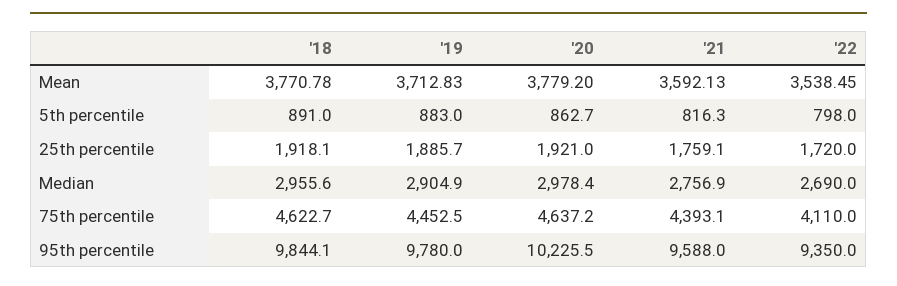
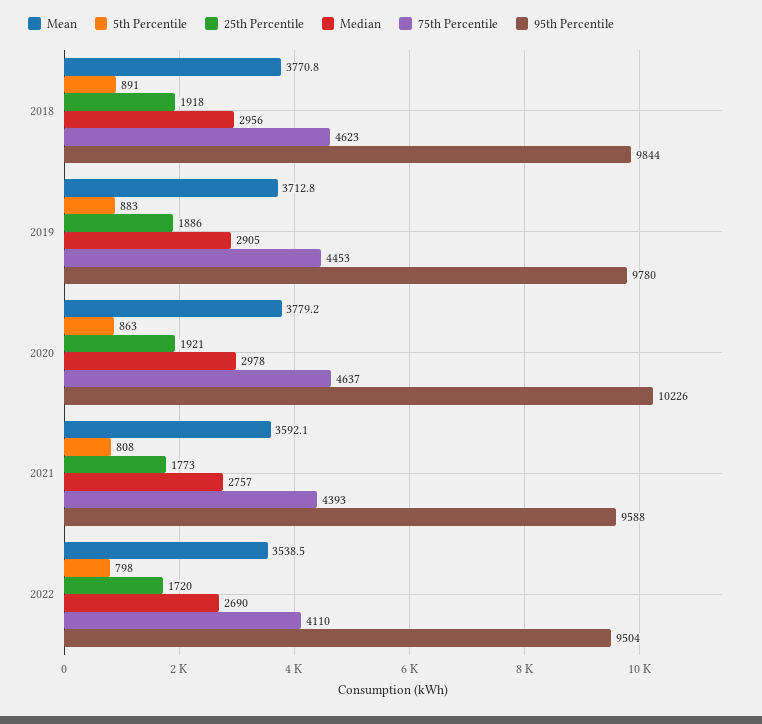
5th percentile, '21: 816.3 -> 808
25th percentile, '21: 1759.1 -> 1773
95th percentile, '22: 9350 -> 9504

